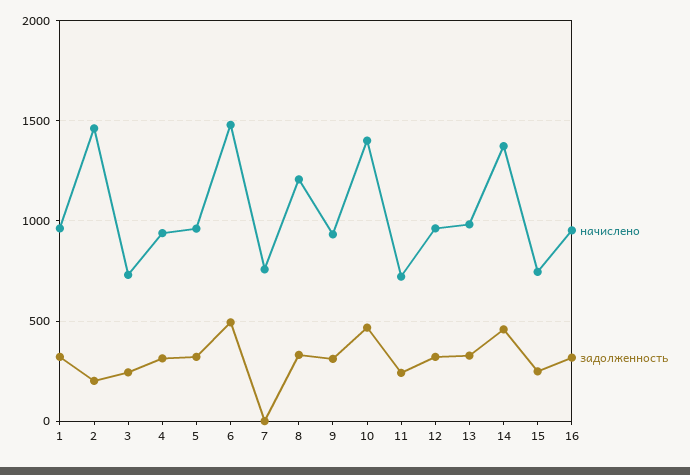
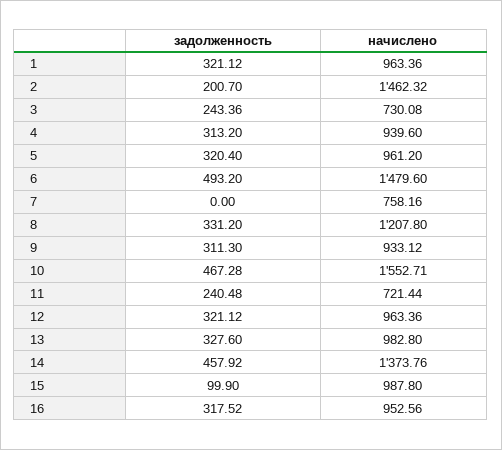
начислено, 10: 1400 -> 1552.71
начислено, 15: 750 -> 987.8
задолженность, 15: 250 -> 99.9

